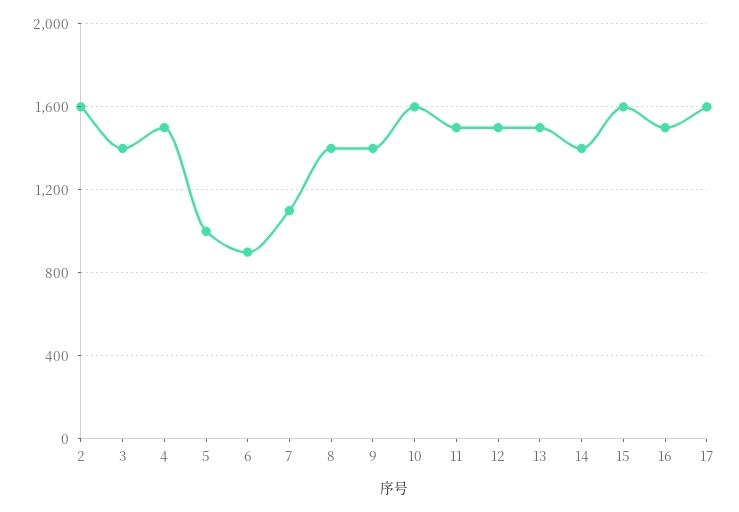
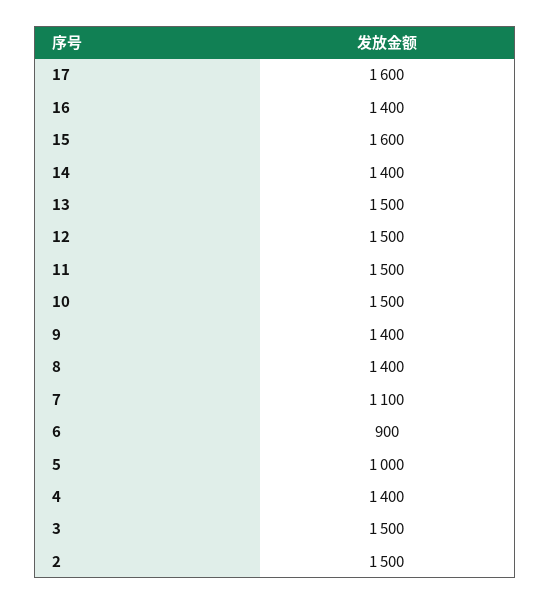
2: 1600 -> 1500
3: 1400 -> 1500
4: 1500 -> 1400
10: 1600 -> 1500
16: 1500 -> 1400

